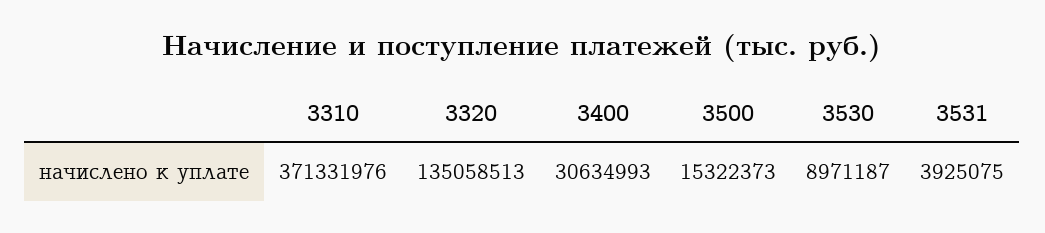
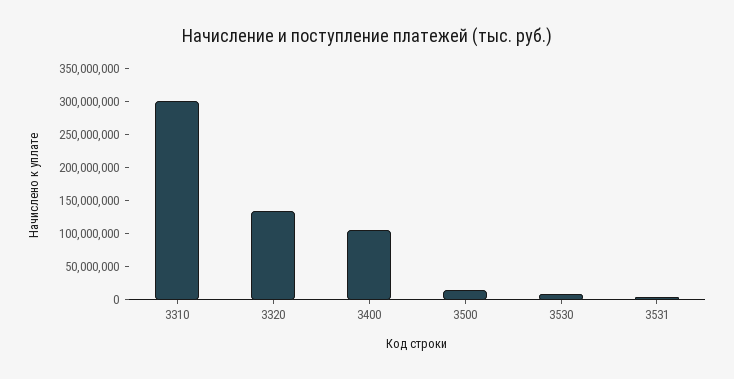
3310: 371331976 -> 300000000
3400: 30634993 -> 100000000

